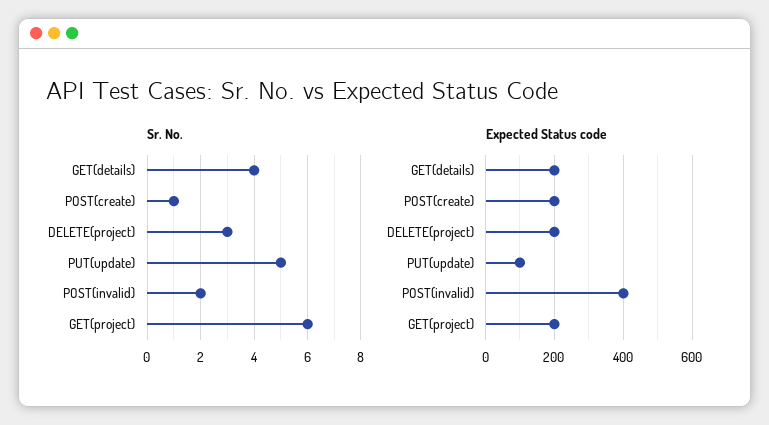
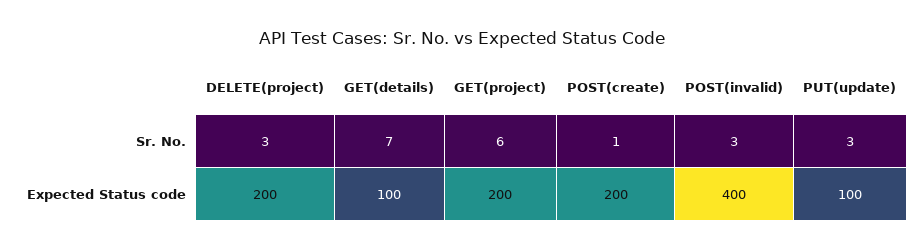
Sr. No., GET(details): 4 -> 7
Sr. No., PUT(update): 5 -> 3
Sr. No., POST(invalid): 2 -> 3
Expected Status code, GET(details): 200 -> 100

